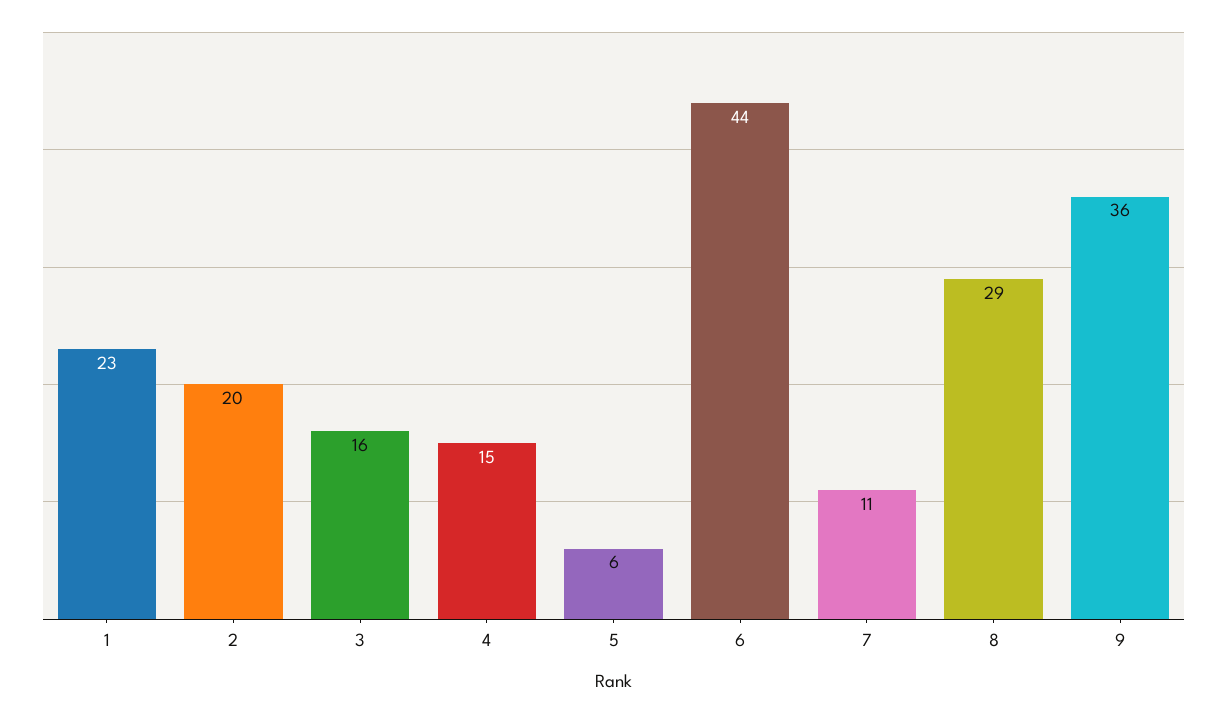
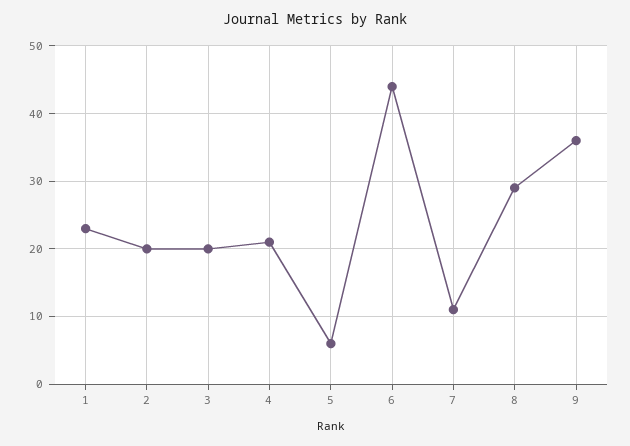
3: 16 -> 20
4: 15 -> 21

